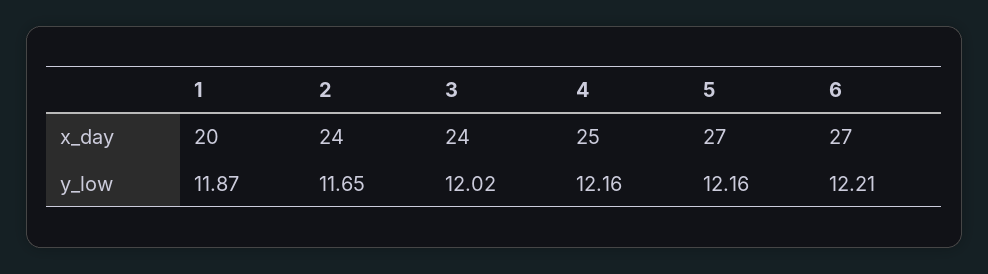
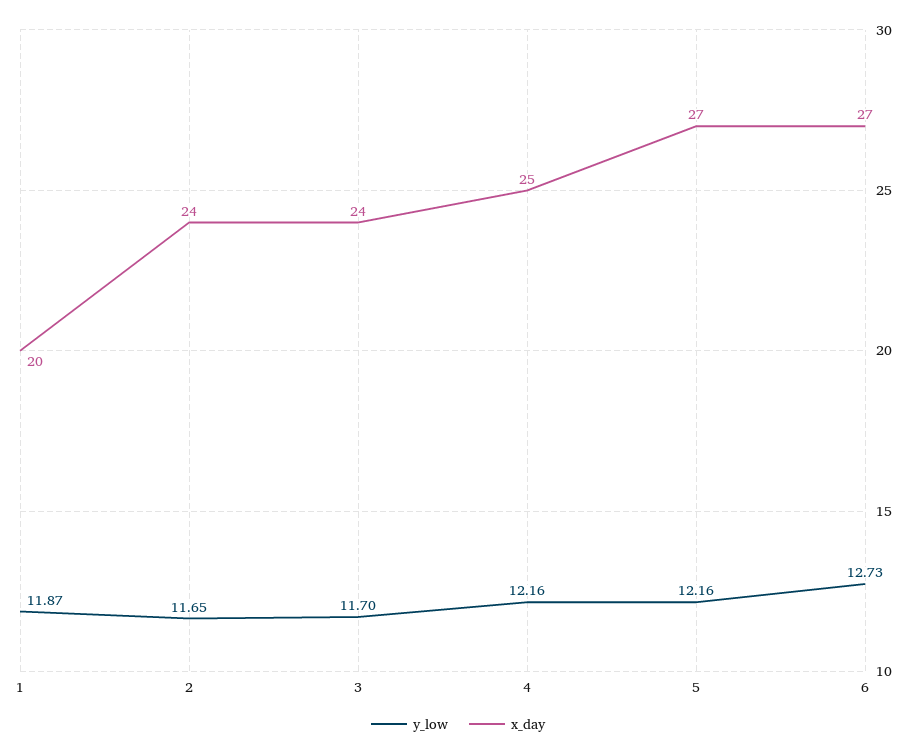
y_low, 3: 12.02 -> 11.7
y_low, 6: 12.21 -> 12.73

